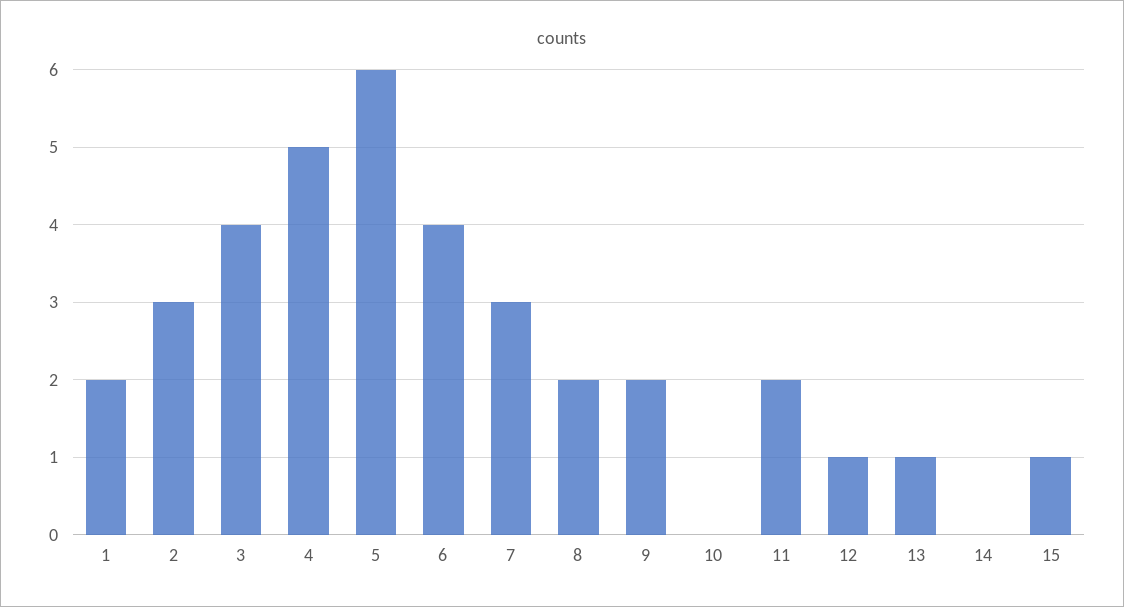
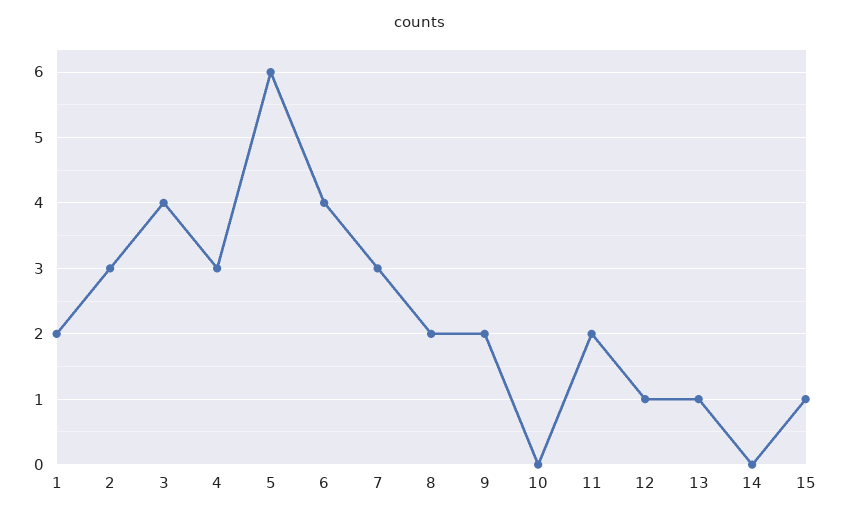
4: 5 -> 3

